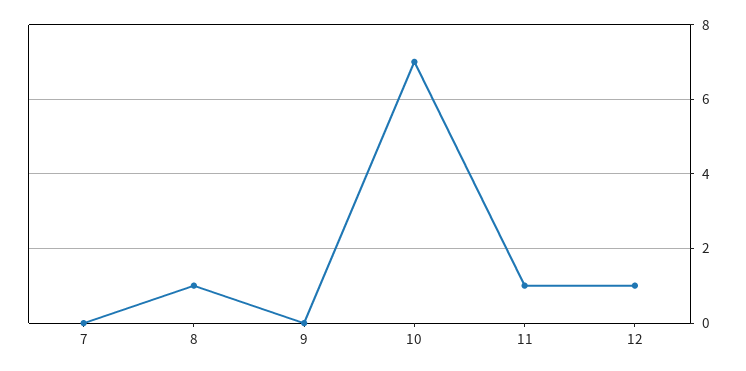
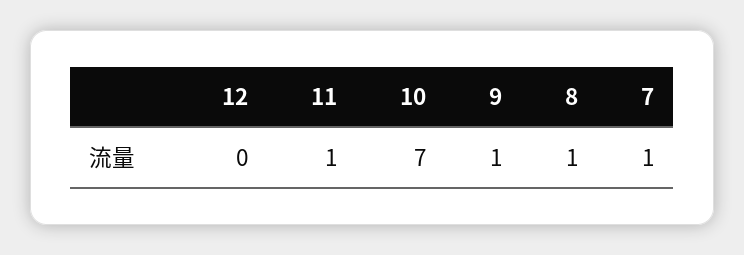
7: 0 -> 1
9: 0 -> 1
12: 1 -> 0

